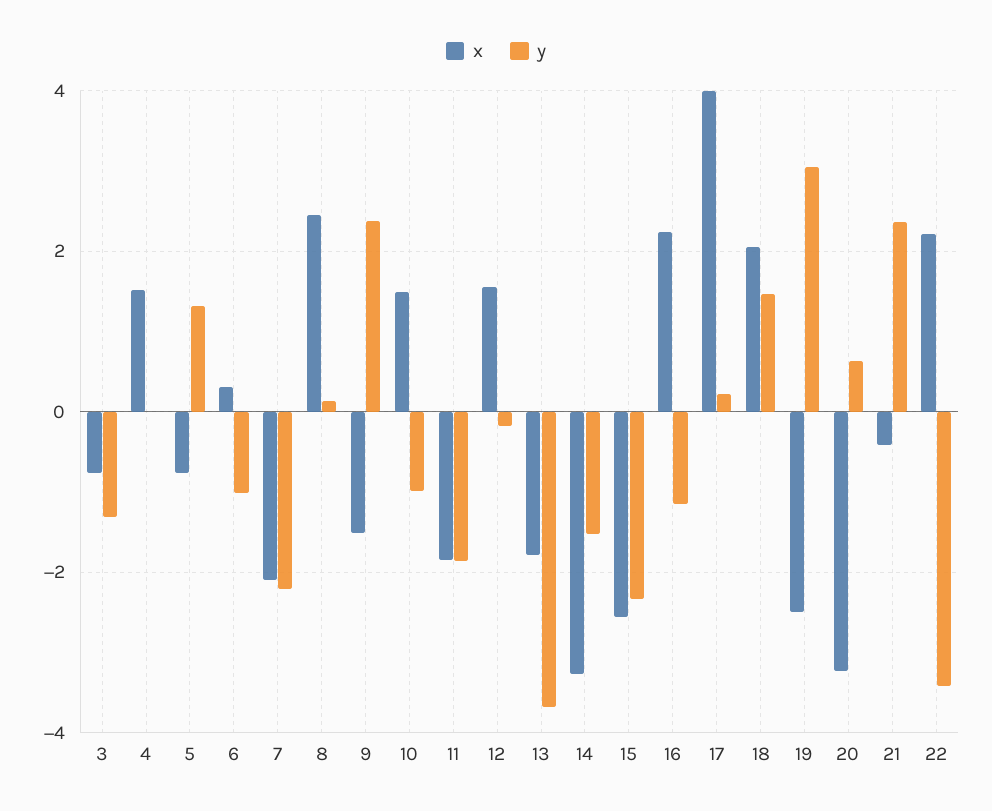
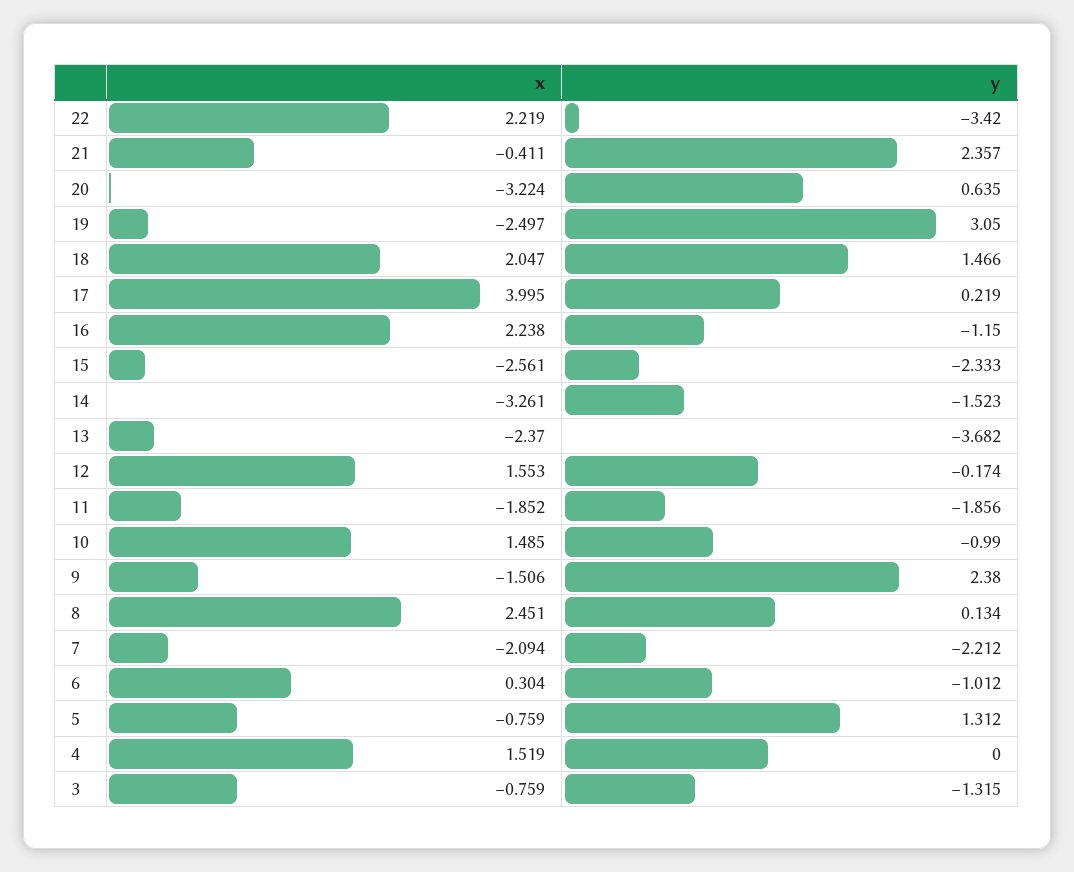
x, 13: -1.8 -> -2.37

